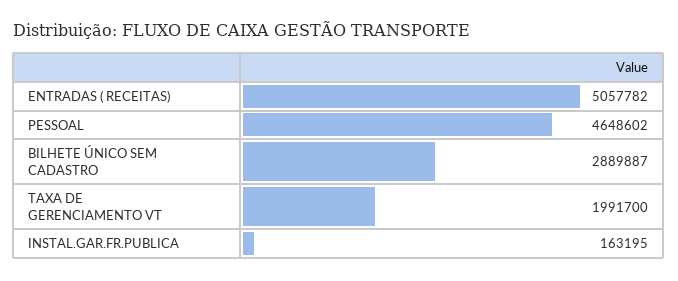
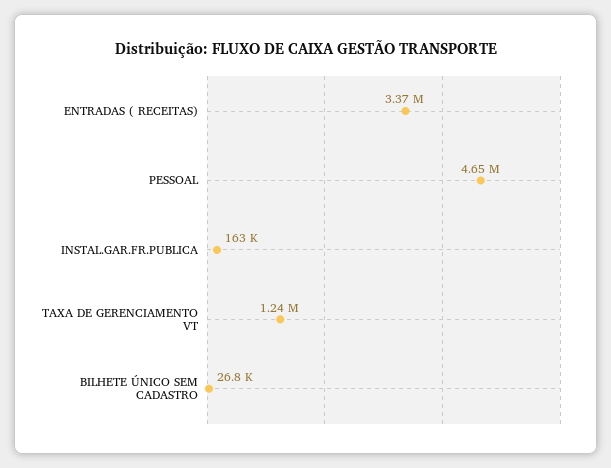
ENTRADAS ( RECEITAS): 5057782 -> 3370000
BILHETE ÚNICO SEM CADASTRO: 2889887 -> 26800
TAXA DE GERENCIAMENTO VT: 1991700 -> 1240000

